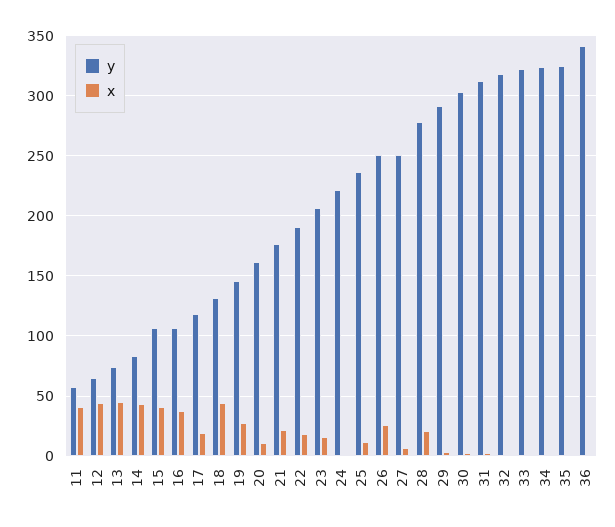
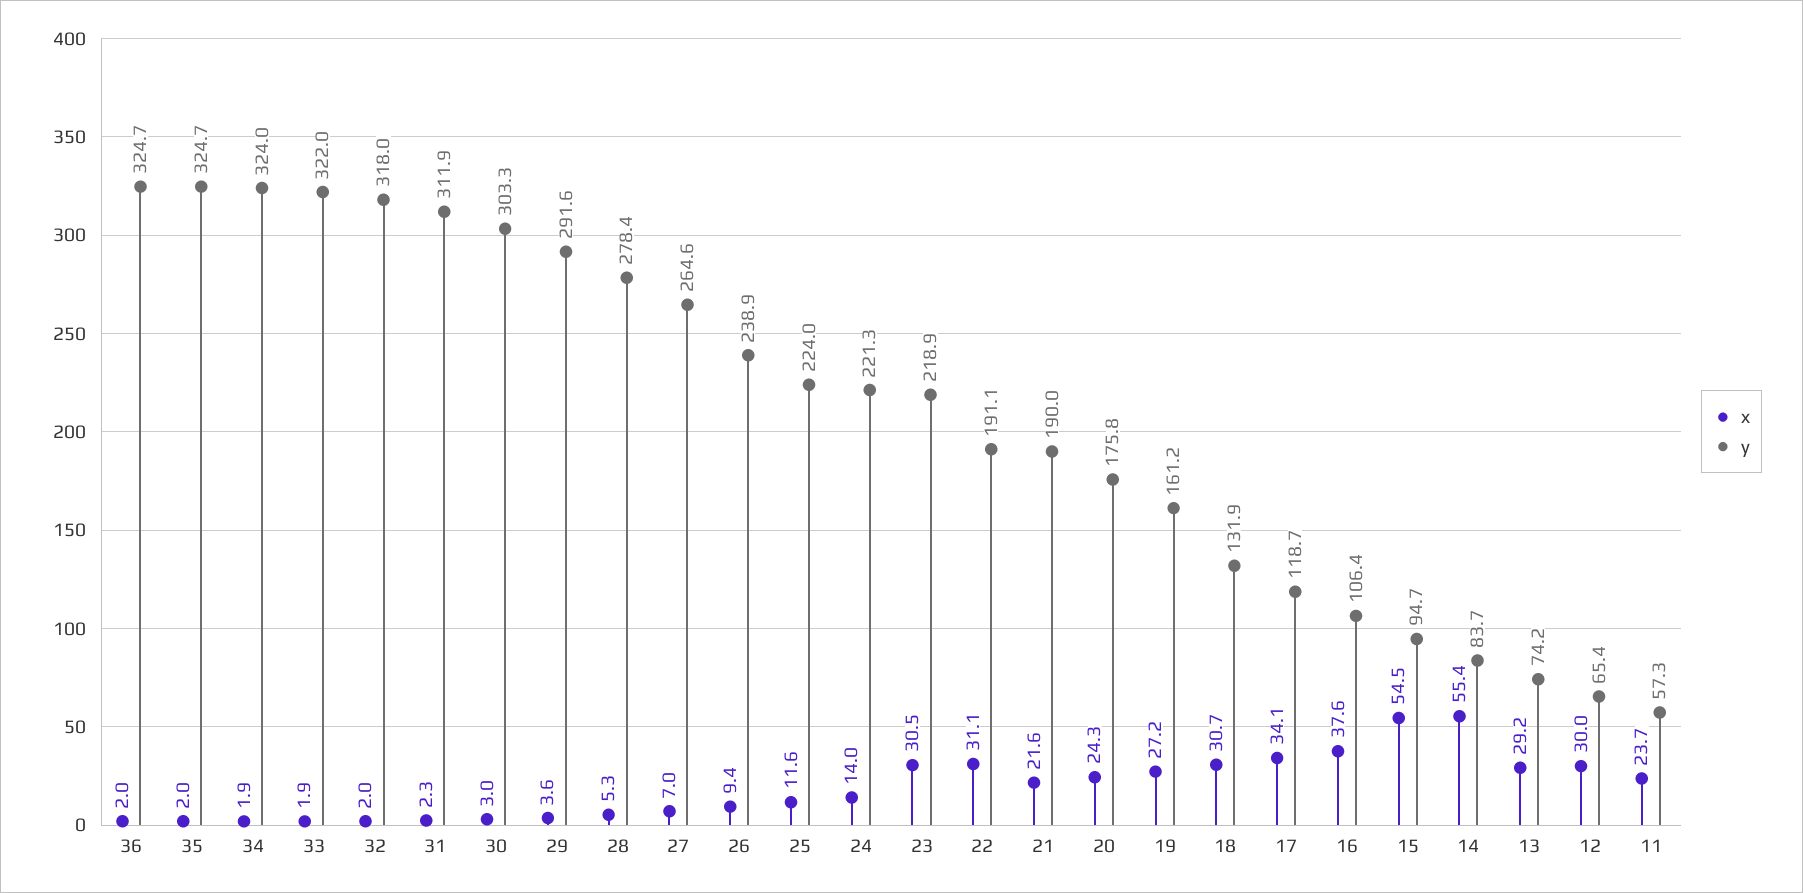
x, 11: 40 -> 23.7
x, 12: 45 -> 30
x, 13: 45 -> 29.2
x, 14: 45 -> 55.4
y, 15: 105 -> 94.7
x, 15: 40 -> 54.5
x, 17: 20 -> 34.1
x, 18: 45 -> 30.7
y, 19: 145 -> 161.2
y, 20: 160 -> 175.8
x, 20: 10 -> 24.3
y, 21: 175 -> 190
x, 22: 20 -> 31.1
y, 23: 205 -> 218.9
x, 23: 15 -> 30.5
x, 24: 0 -> 14
y, 25: 235 -> 224
y, 26: 250 -> 238.9
x, 26: 25 -> 9.4
y, 27: 250 -> 264.6
x, 28: 20 -> 5.3
y, 36: 340 -> 324.7

